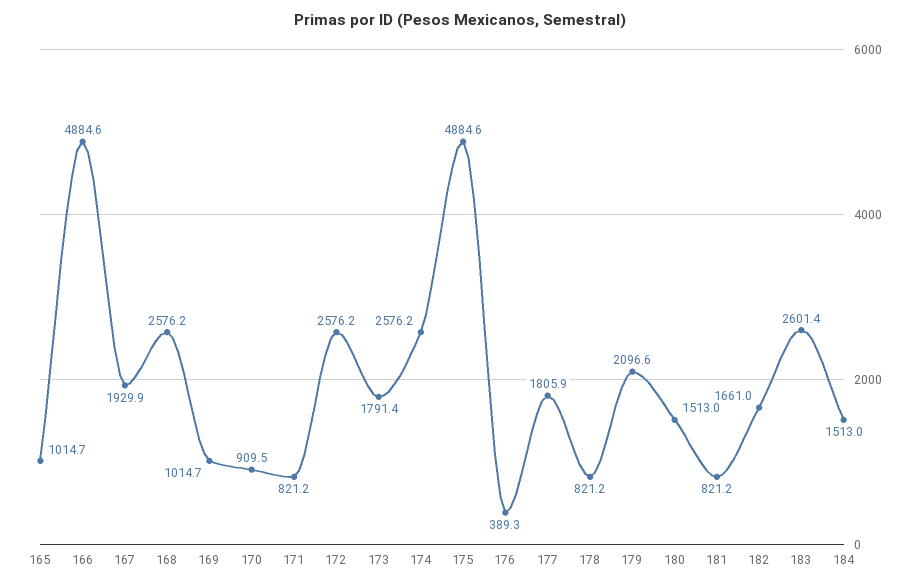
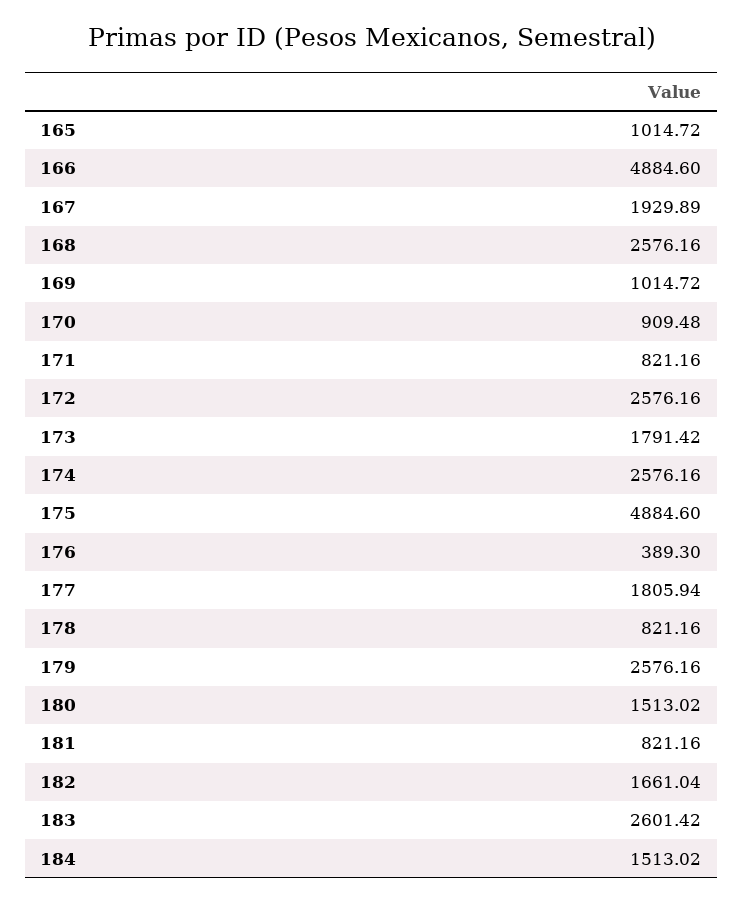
179: 2096.6 -> 2576.16

